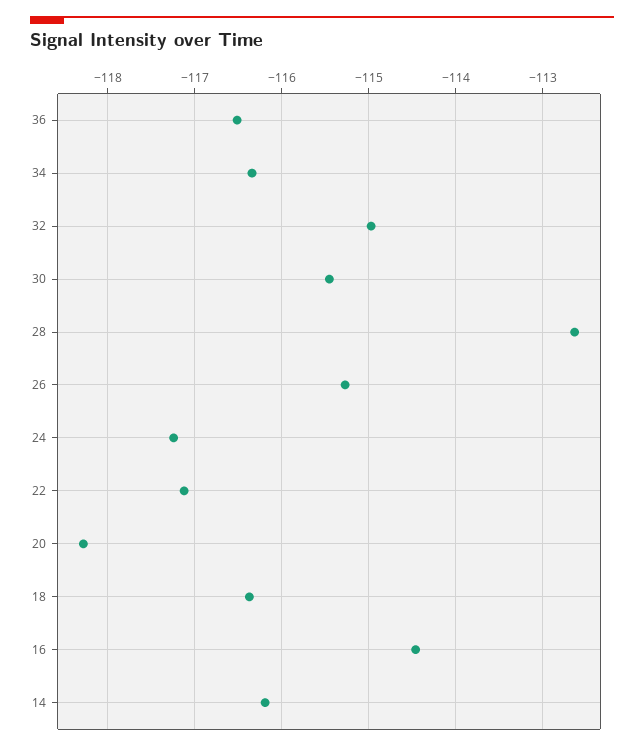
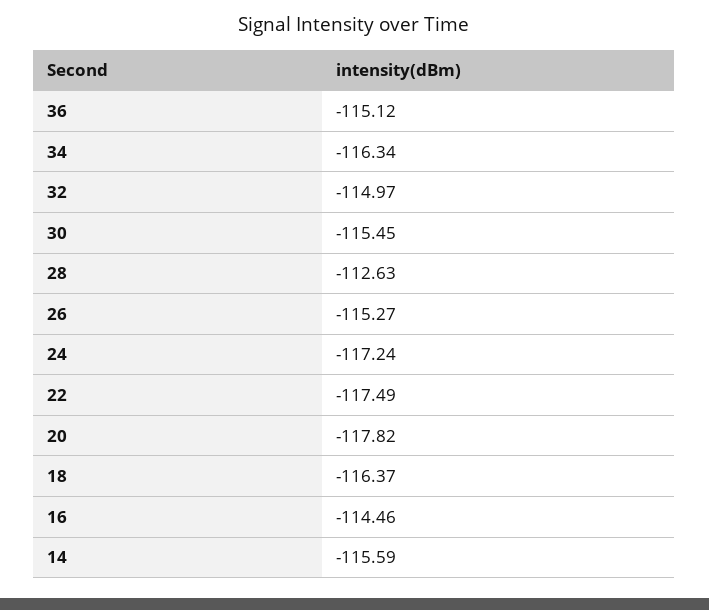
36: -116.5 -> -115.12
22: -117.1 -> -117.49
20: -118.3 -> -117.82
14: -116.2 -> -115.59

